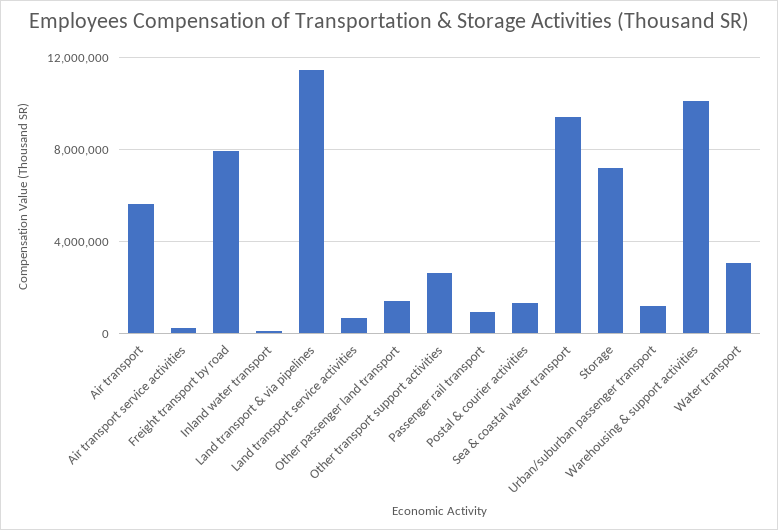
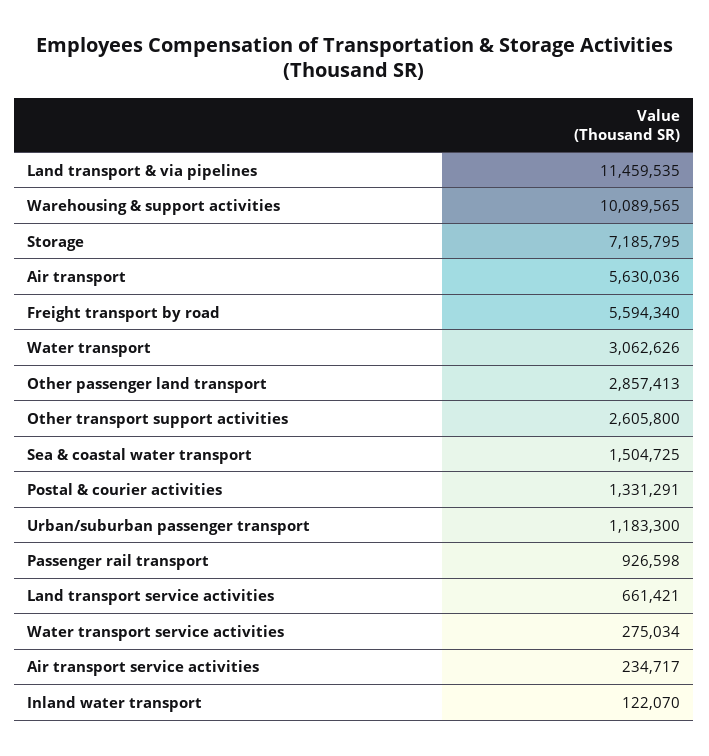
Freight transport by road: 8000000 -> 5594340
Other passenger land transport: 1500000 -> 2857413
Sea & coastal water transport: 9500000 -> 1504725
Water transport service activities: none -> 275034

